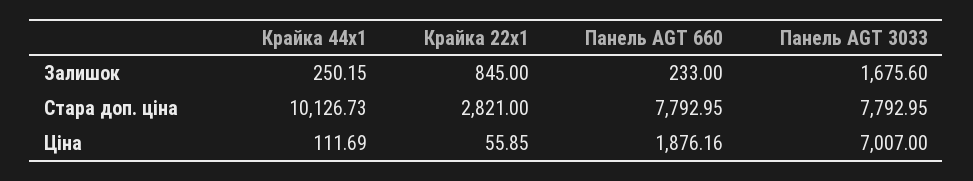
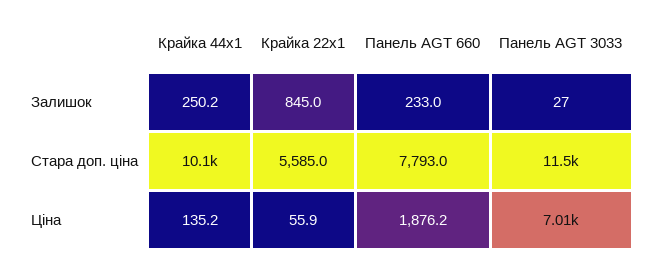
Панель AGT 3033, Залишок: 1675.6 -> 27
Крайка 22x1, Стара доп. ціна: 2821 -> 5585
Панель AGT 3033, Стара доп. ціна: 7792.95 -> 11500
Крайка 44x1, Ціна: 111.69 -> 135.2

